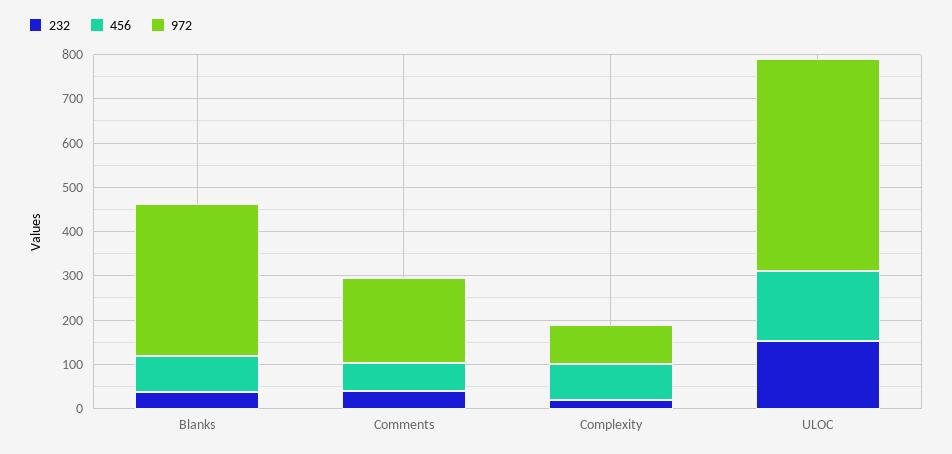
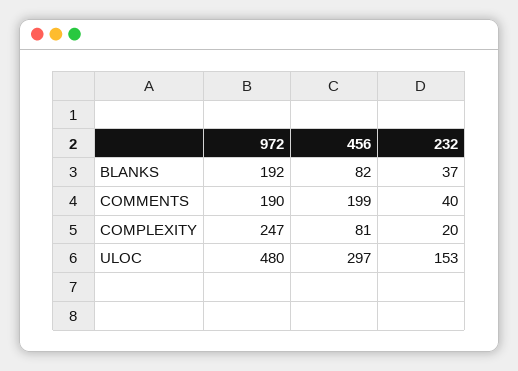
972, Blanks: 340 -> 192
456, Comments: 60 -> 199
972, Complexity: 80 -> 247
456, ULOC: 160 -> 297

